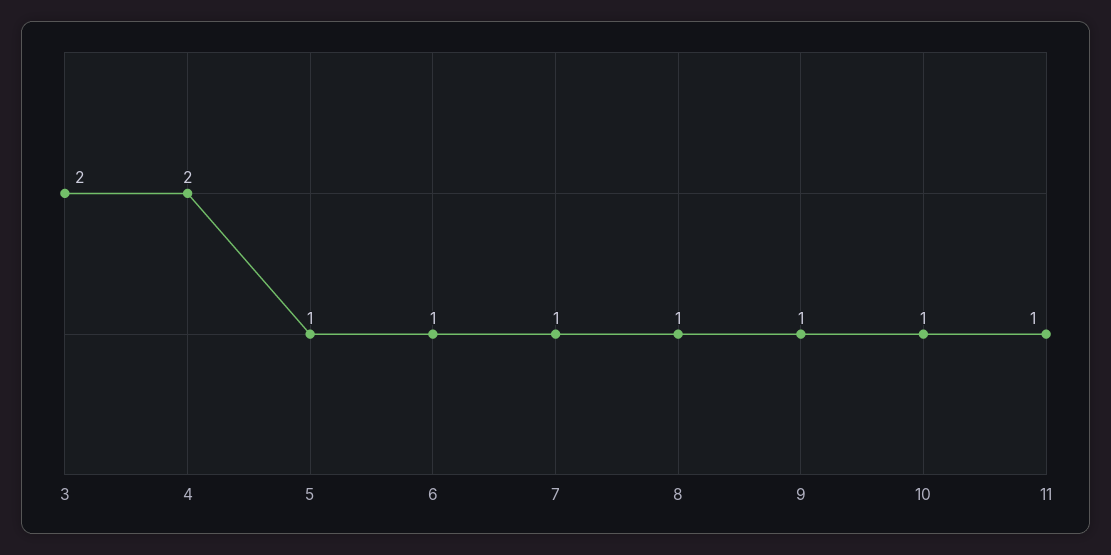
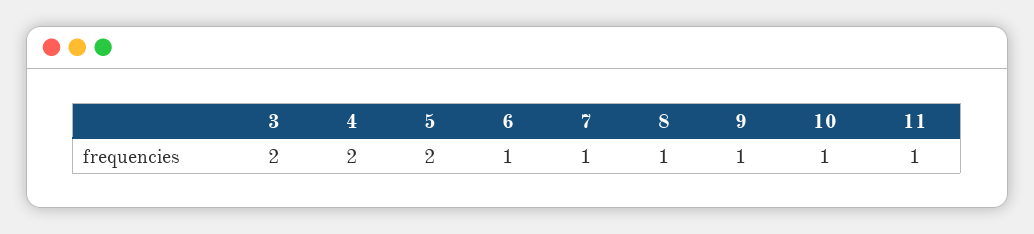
5: 1 -> 2

